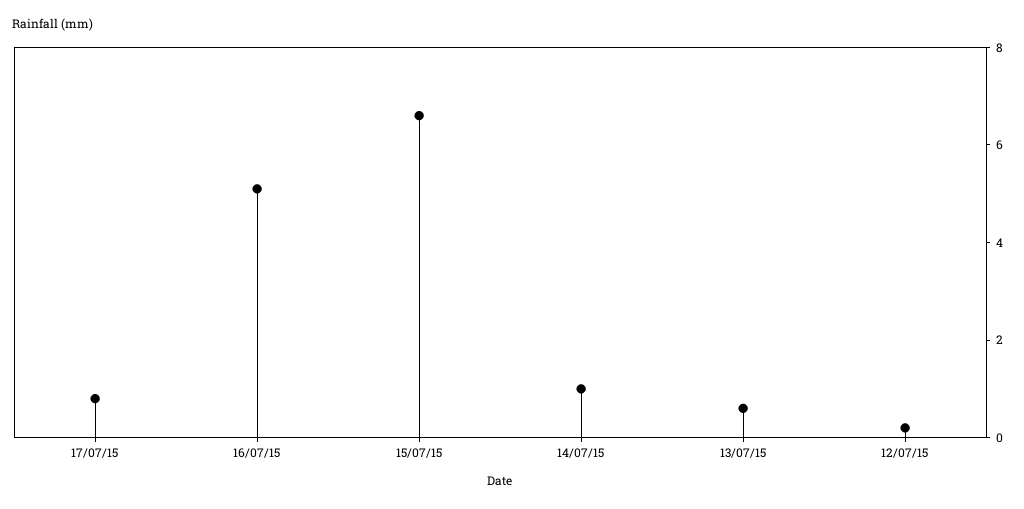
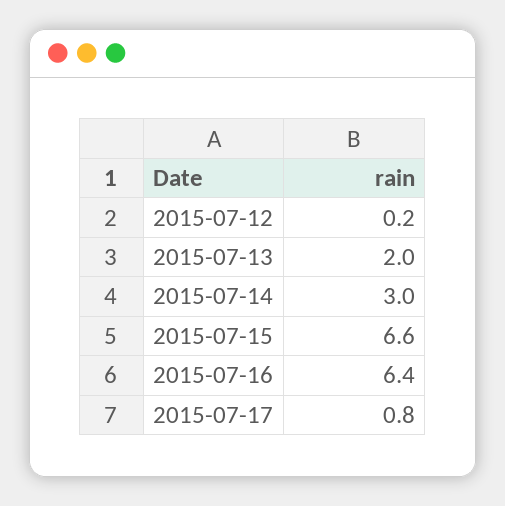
16/07/15: 5 -> 6.4
14/07/15: 1 -> 3
13/07/15: 0.5 -> 2

